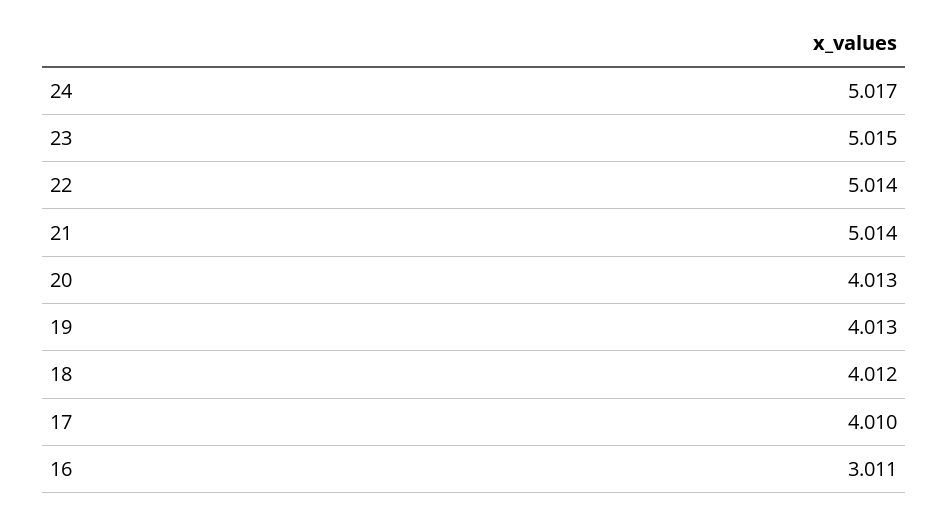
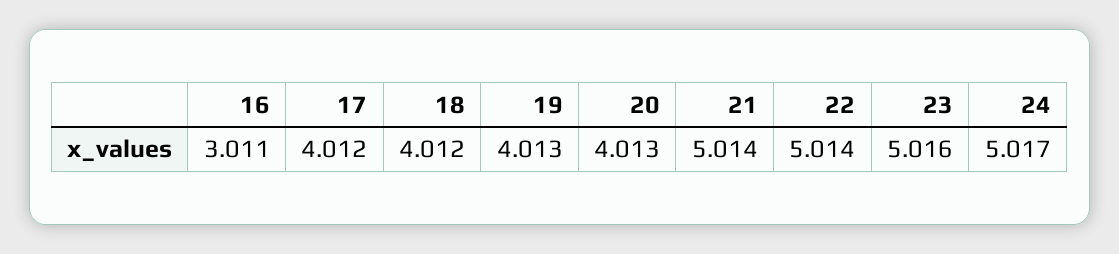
23: 5.015 -> 5.016
17: 4.01 -> 4.012

